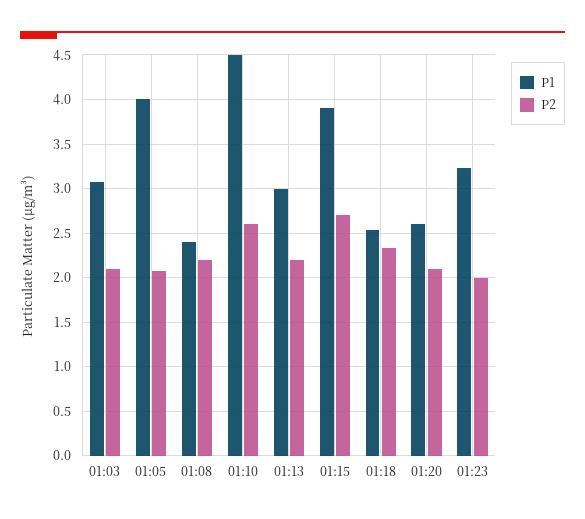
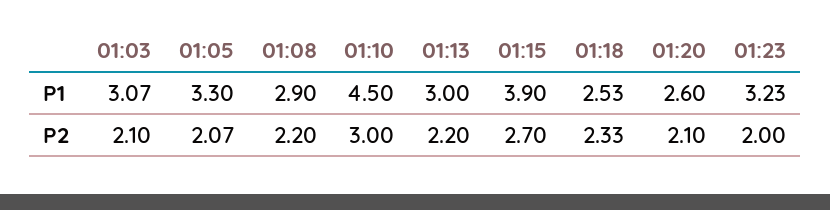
P1, 01:05: 4 -> 3.3
P1, 01:08: 2.4 -> 2.9
P2, 01:10: 2.6 -> 3

